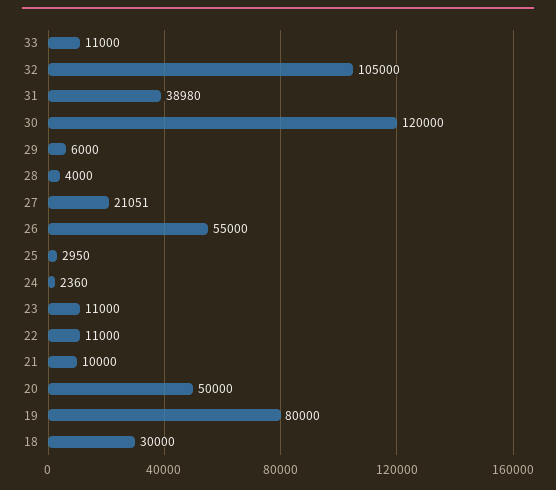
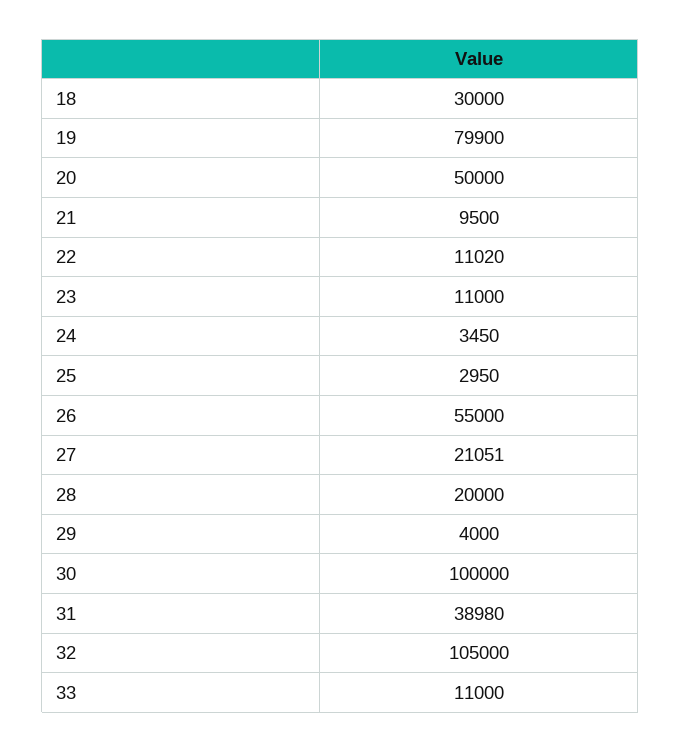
30: 120000 -> 100000
29: 6000 -> 4000
28: 4000 -> 20000
24: 2360 -> 3450
22: 11000 -> 11020
21: 10000 -> 9500
19: 80000 -> 79900

